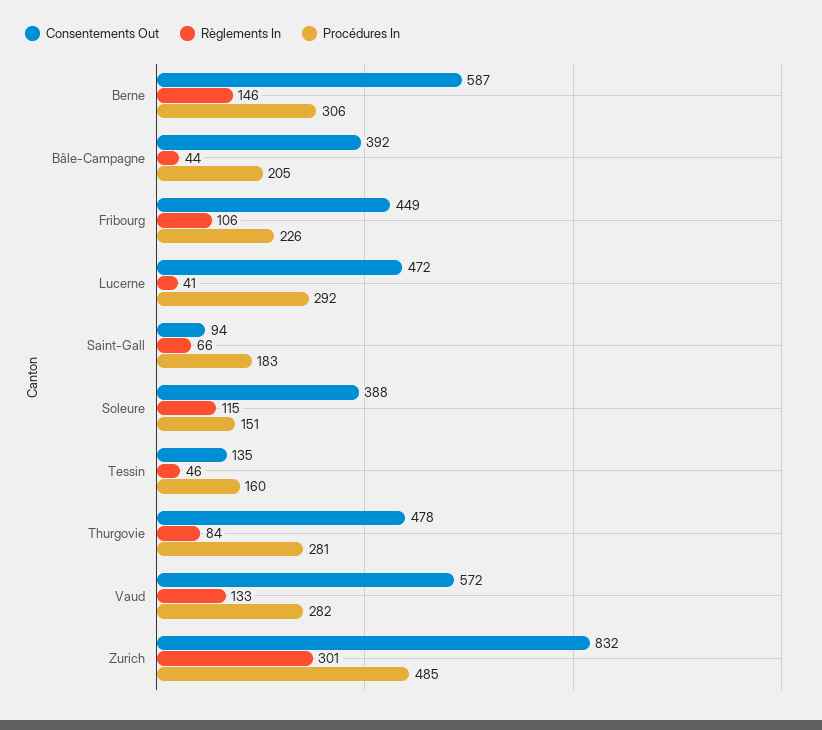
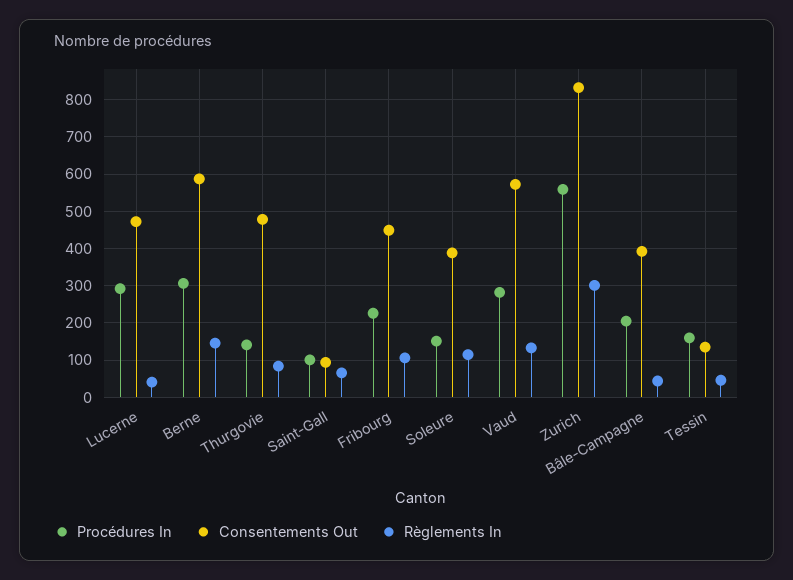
Procédures In, Saint-Gall: 183 -> 100
Procédures In, Thurgovie: 281 -> 140
Procédures In, Zurich: 485 -> 560

